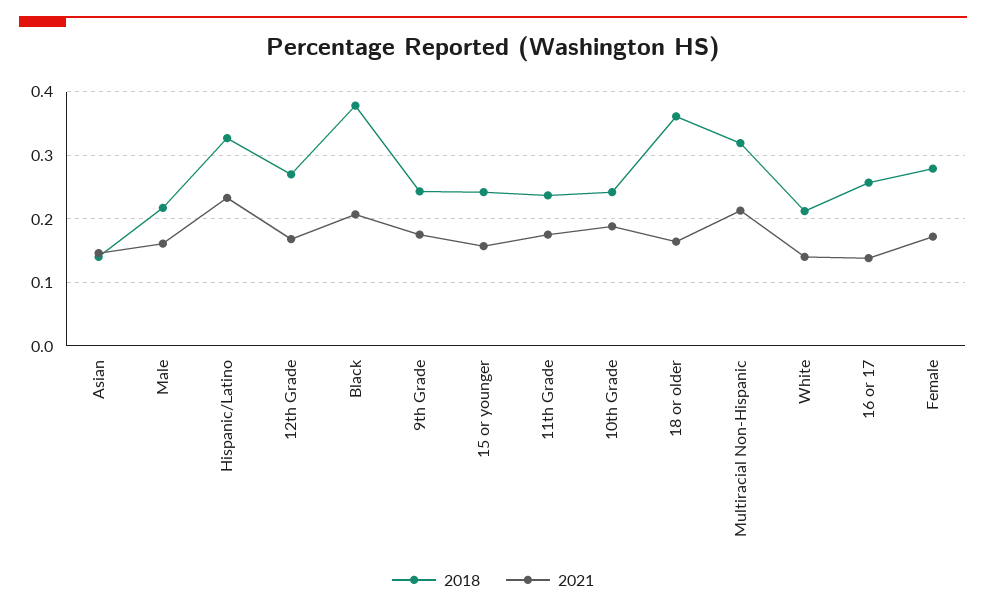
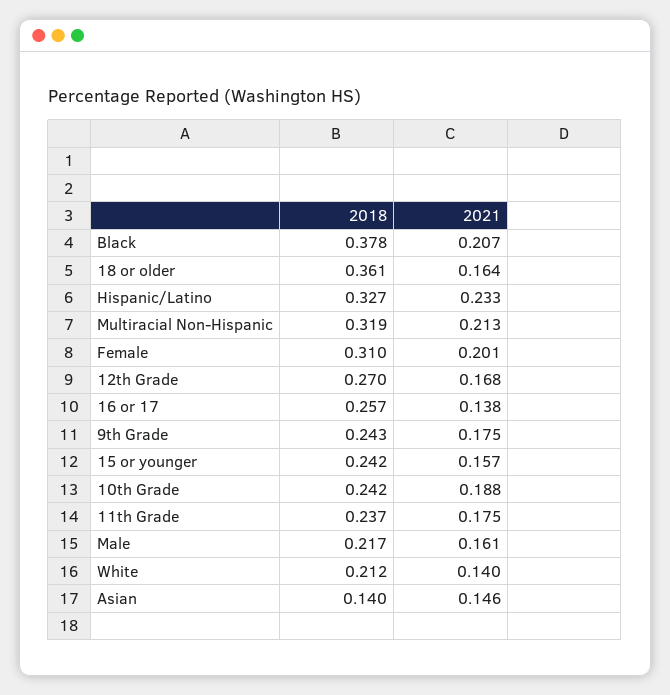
2018, Female: 0.28 -> 0.31
2021, Female: 0.17 -> 0.201

